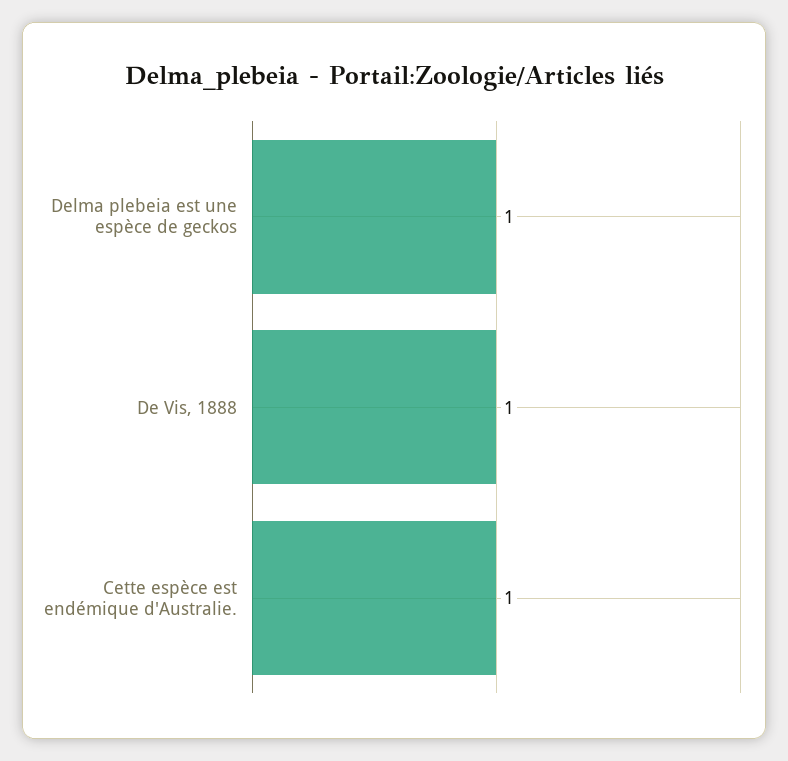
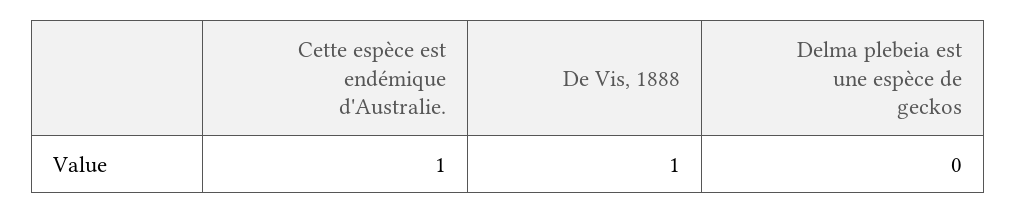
Delma plebeia est une espèce de geckos: 1 -> 0

